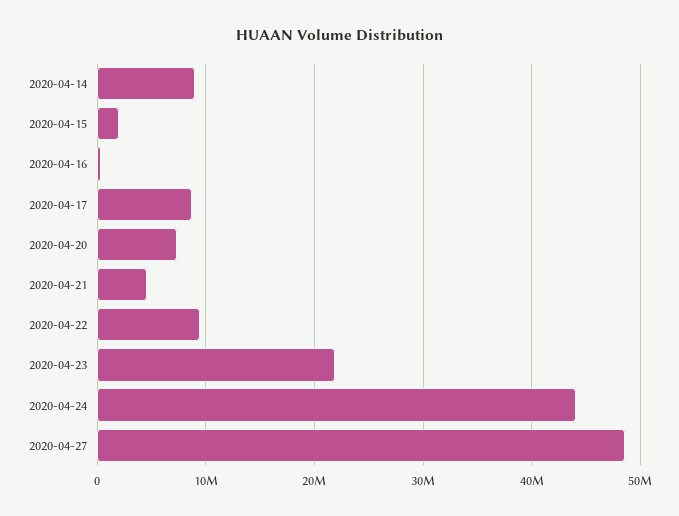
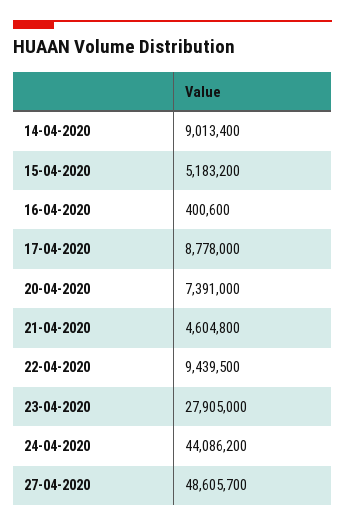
2020-04-15: 2000000 -> 5183200
2020-04-23: 22000000 -> 27905000

